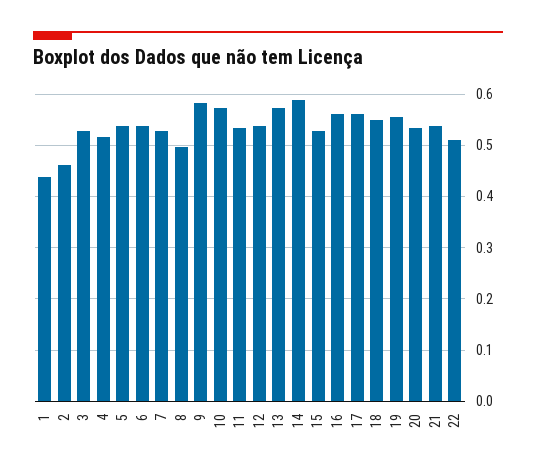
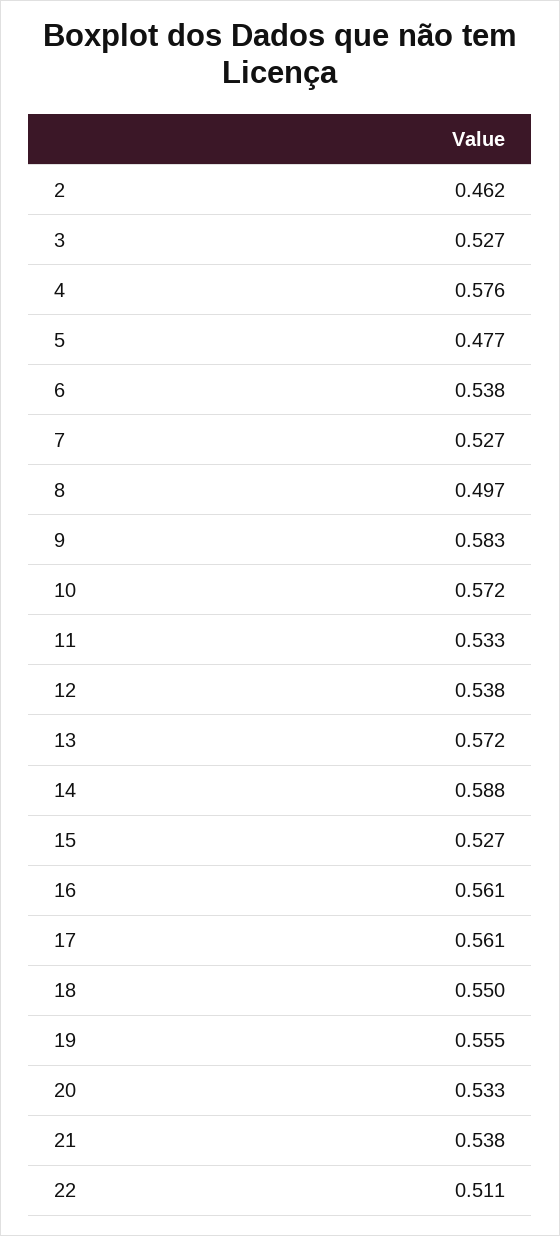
1: 0.44 -> none
4: 0.52 -> 0.576
5: 0.54 -> 0.477

